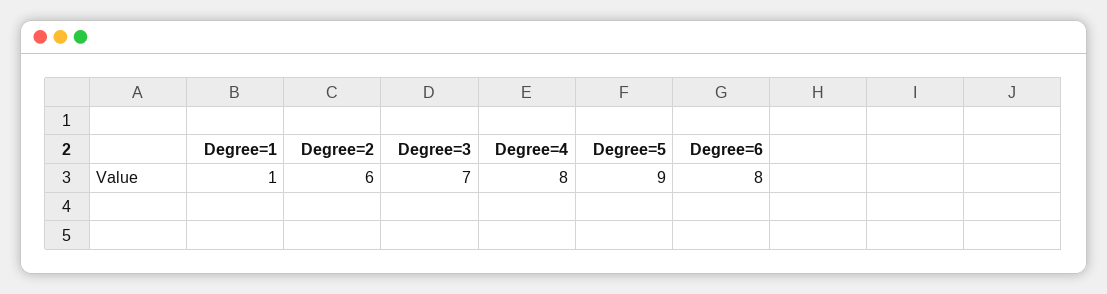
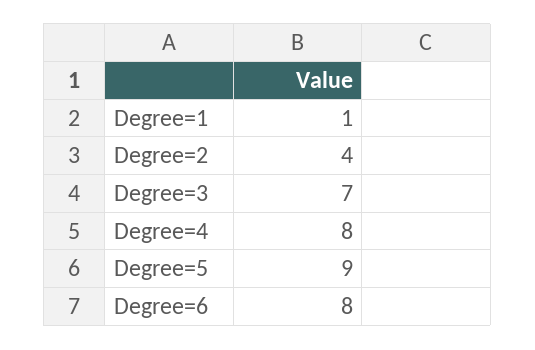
Degree=2: 6 -> 4

